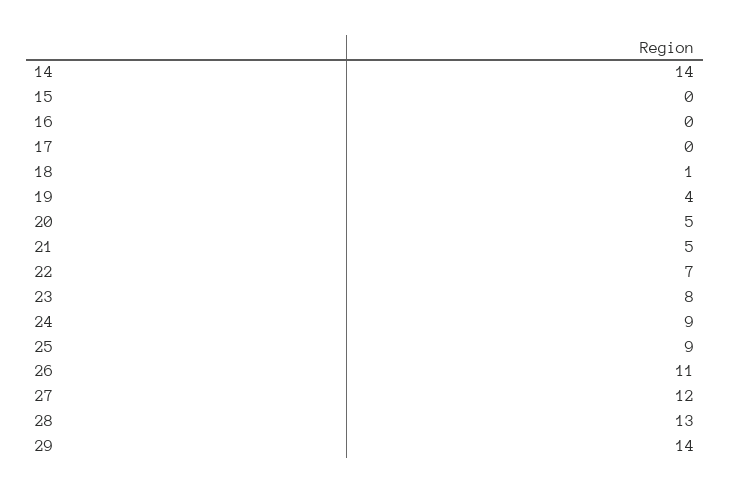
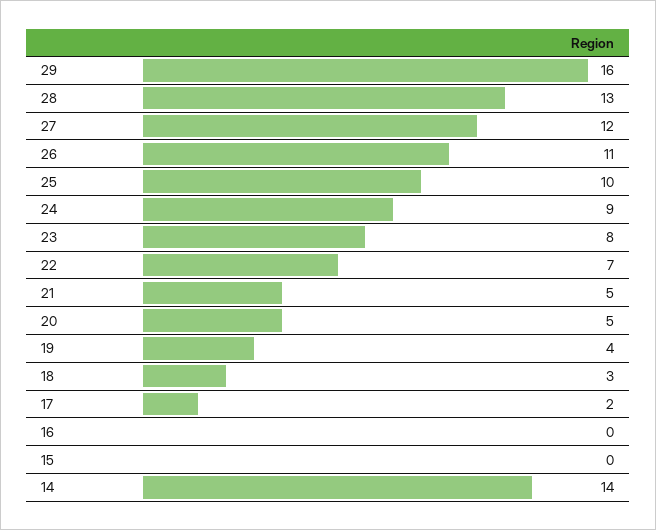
17: 0 -> 2
18: 1 -> 3
25: 9 -> 10
29: 14 -> 16

